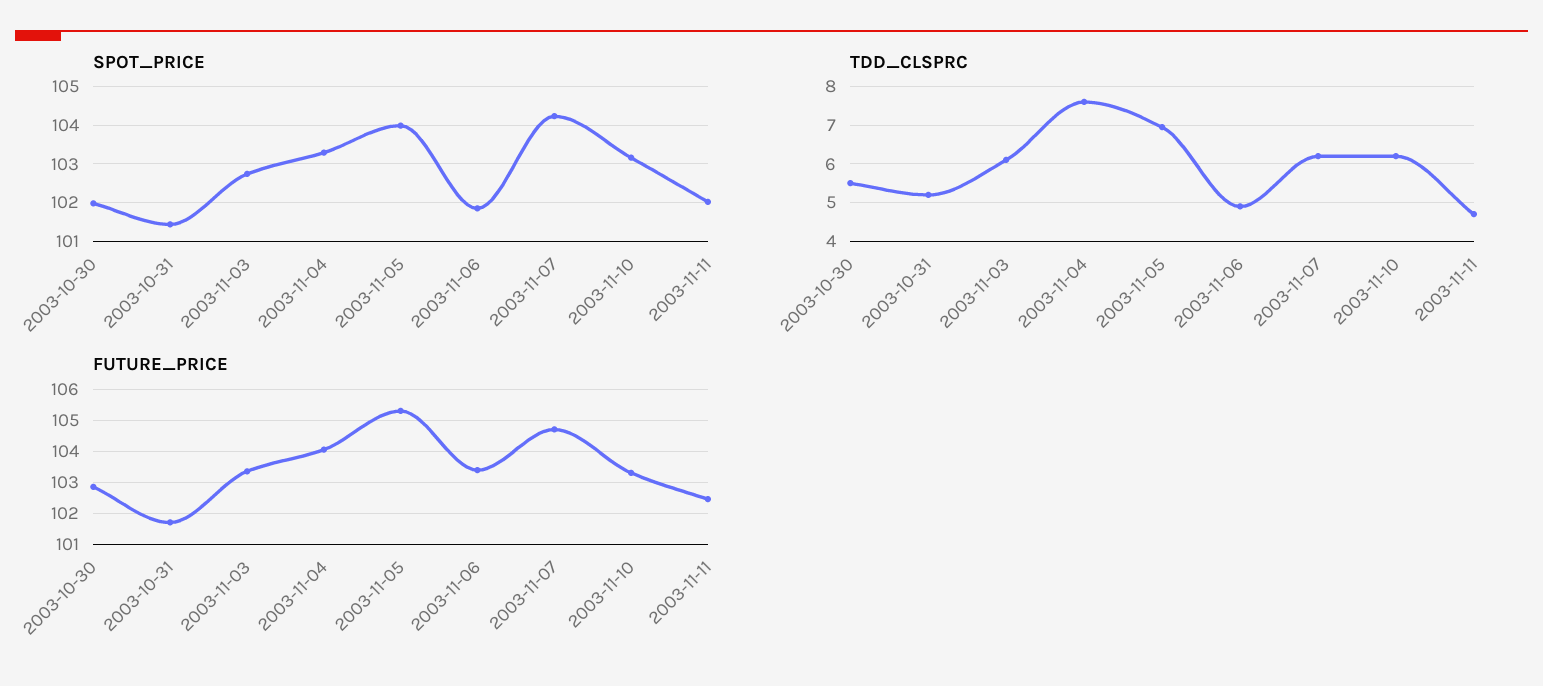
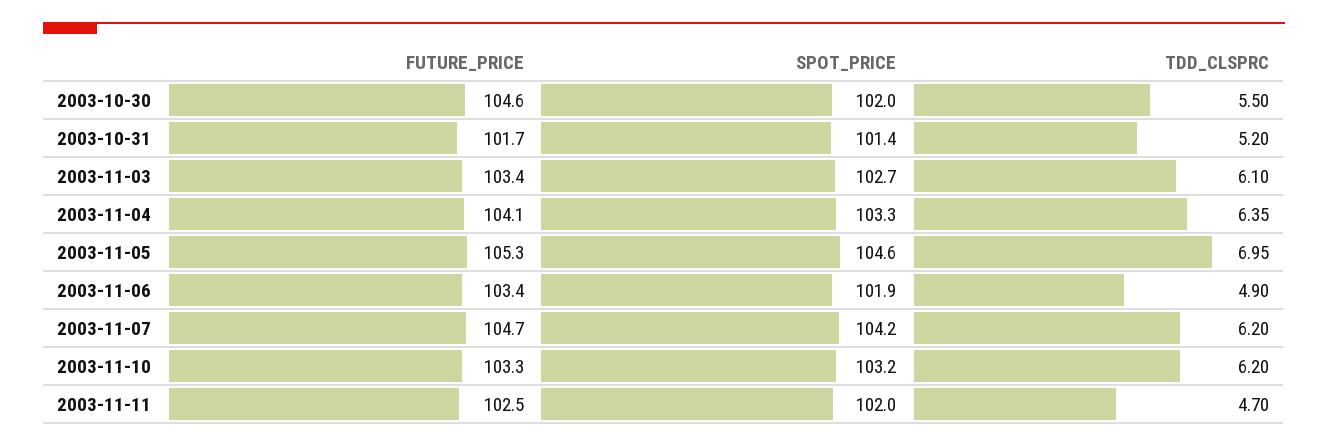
SPOT_PRICE, 2003-11-05: 104 -> 104.6
TDD_CLSPRC, 2003-11-04: 7.6 -> 6.35
FUTURE_PRICE, 2003-10-30: 102.8 -> 104.6

